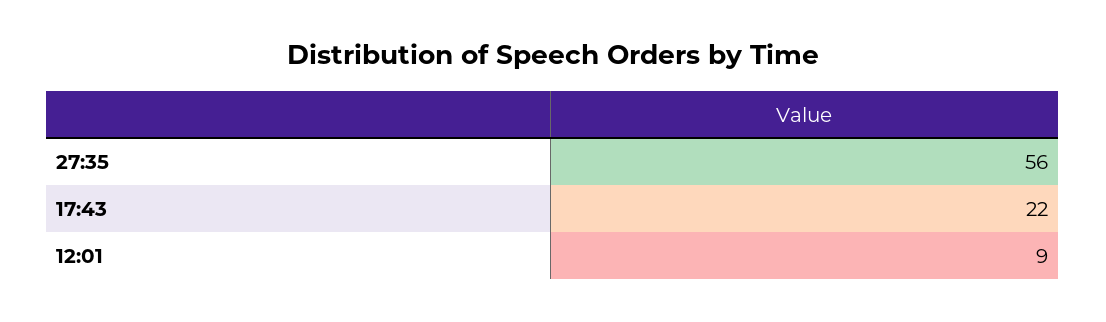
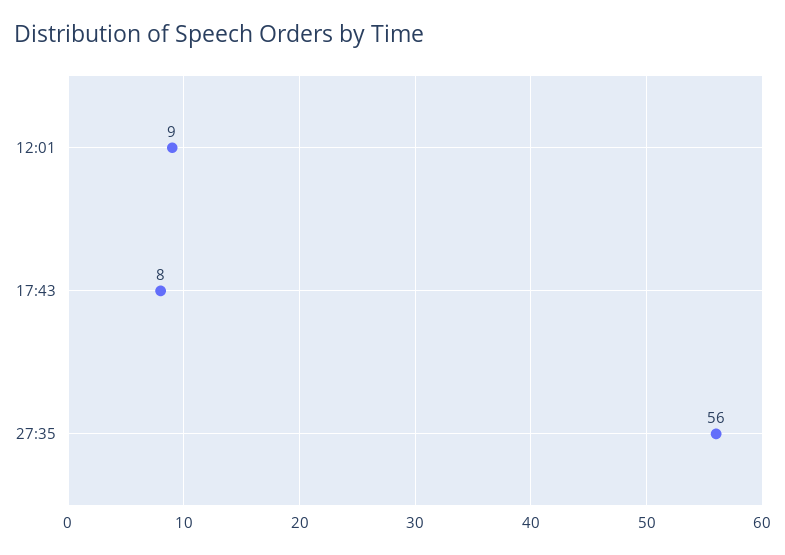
17:43: 22 -> 8

